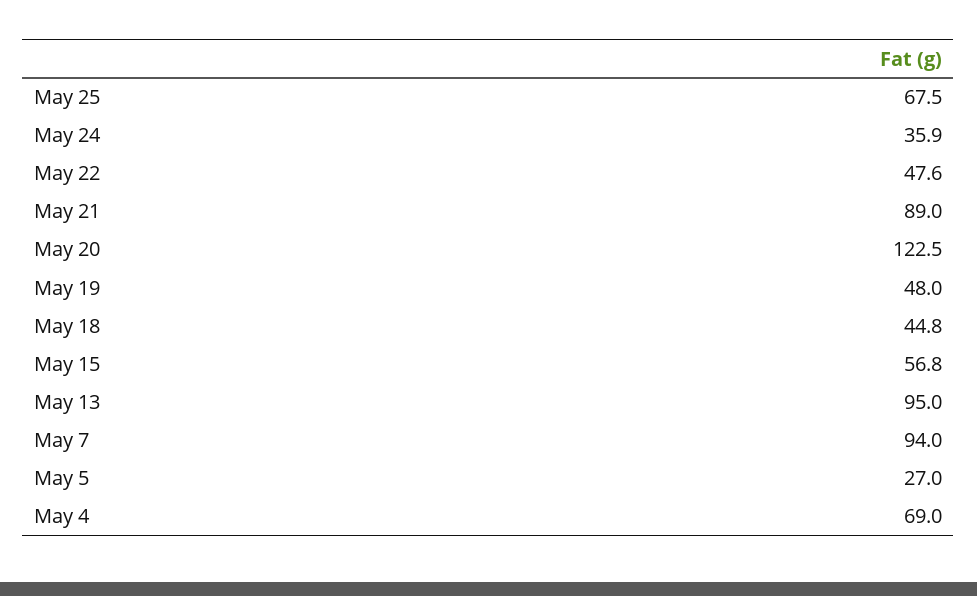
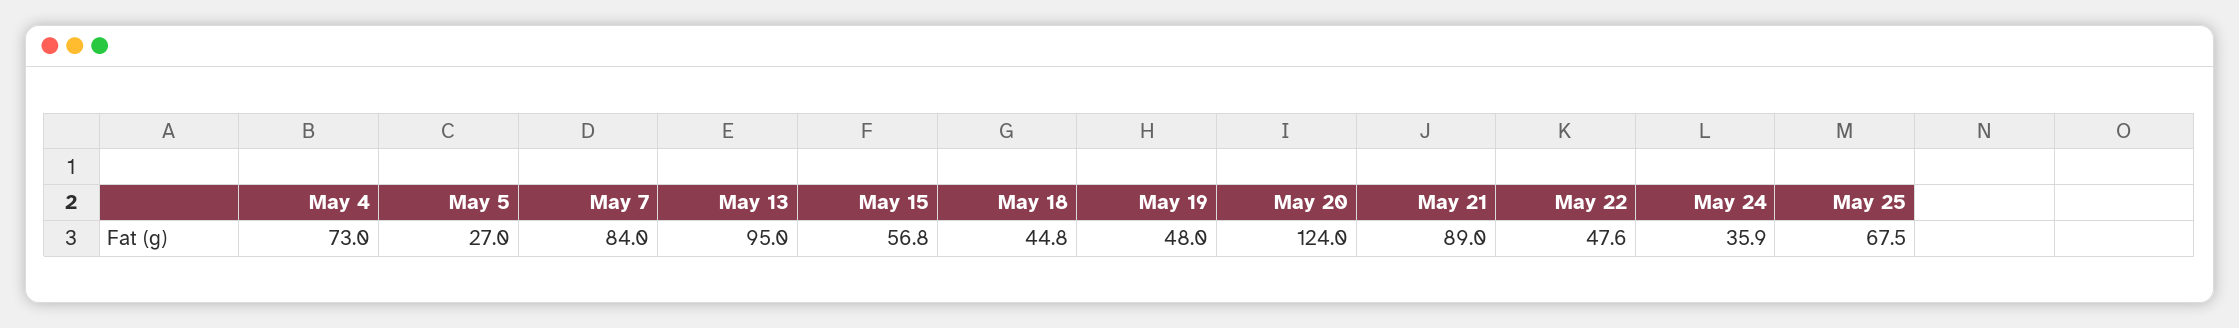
May 20: 122.5 -> 124
May 7: 94 -> 84
May 4: 69 -> 73

